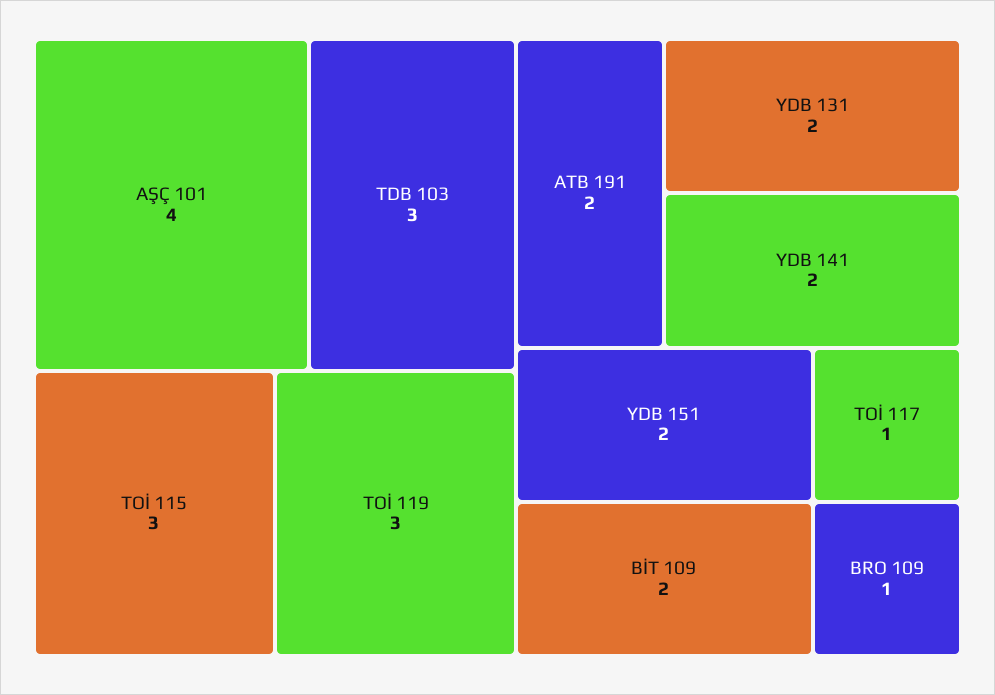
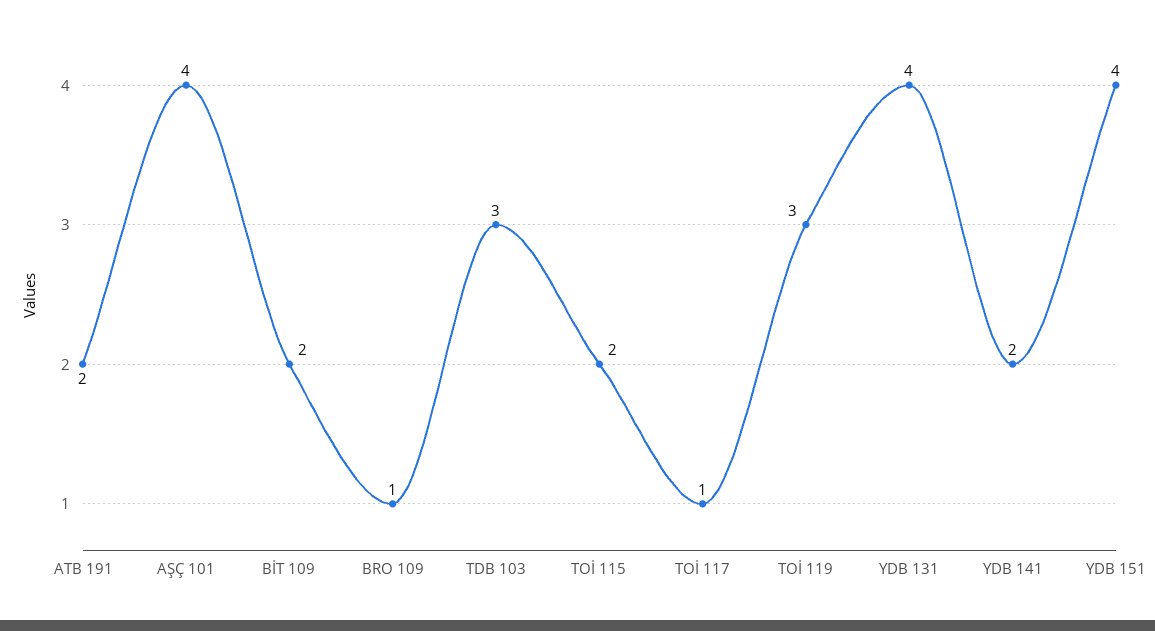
TOİ 115: 3 -> 2
YDB 131: 2 -> 4
YDB 151: 2 -> 4

